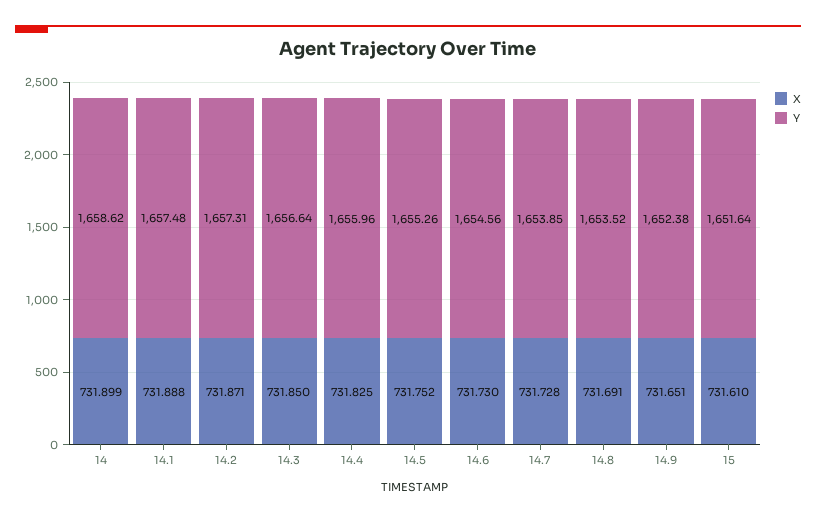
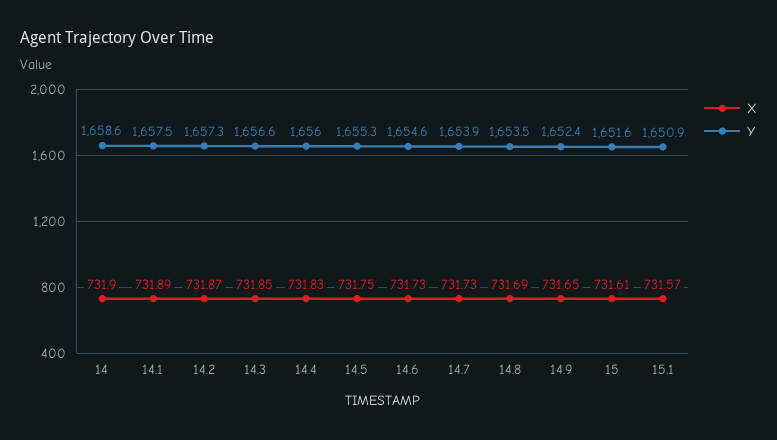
X, 15.1: none -> 731.57
Y, 15.1: none -> 1650.9

